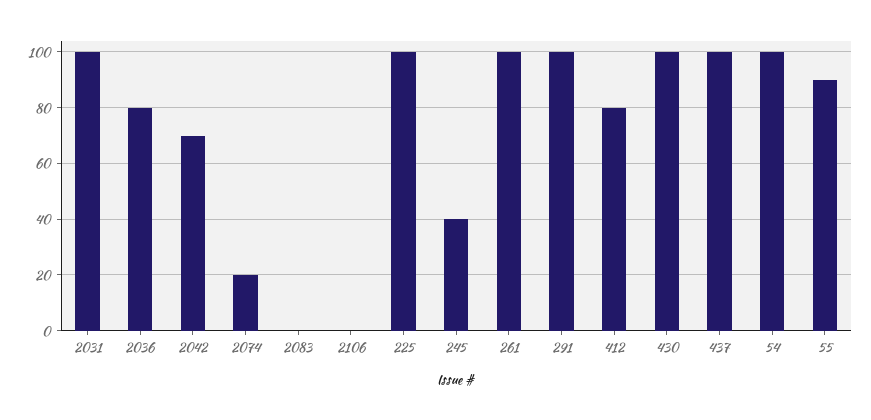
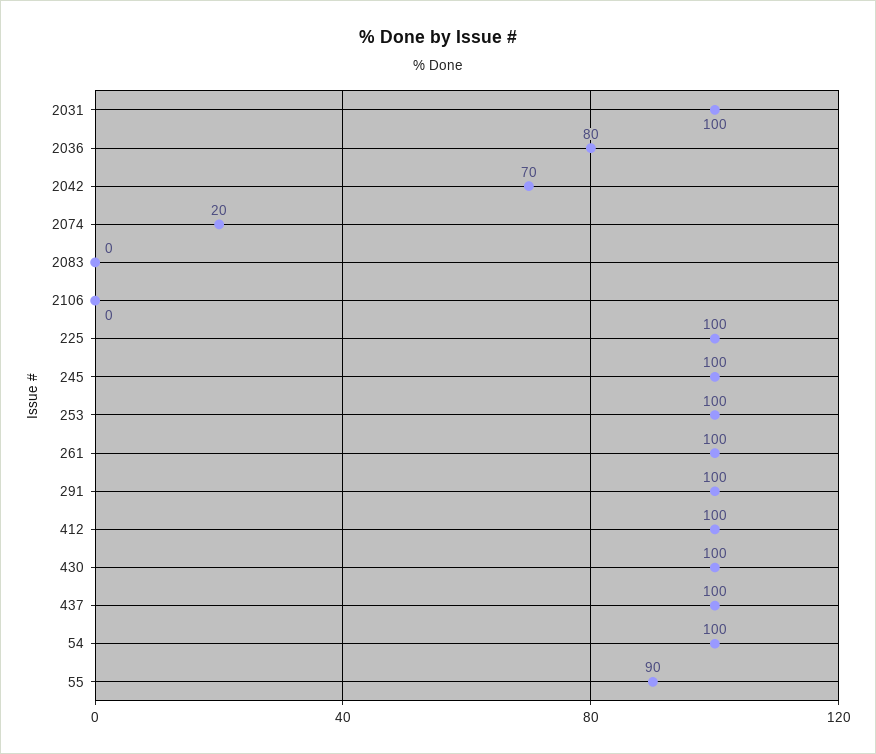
245: 40 -> 100
412: 80 -> 100
253: none -> 100

